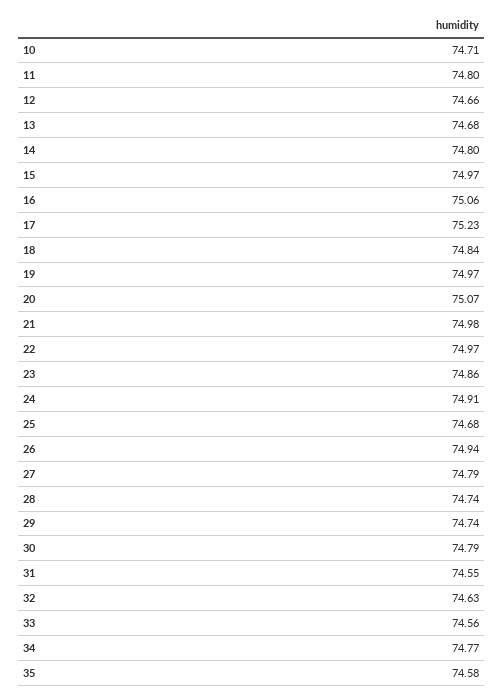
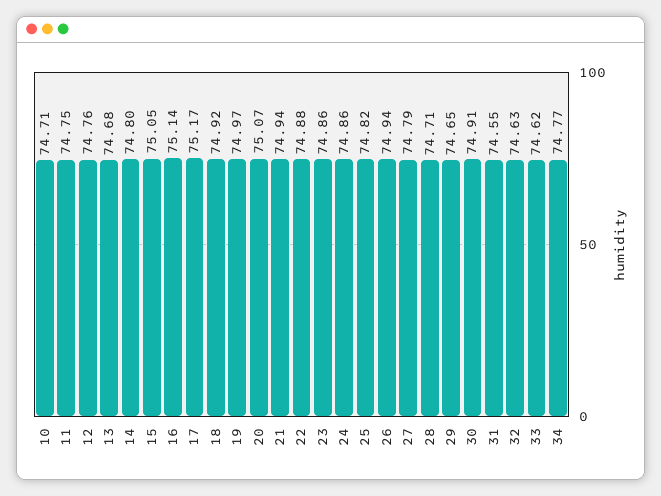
11: 74.8 -> 74.75
12: 74.66 -> 74.76
15: 74.97 -> 75.05
16: 75.06 -> 75.14
17: 75.23 -> 75.17
18: 74.84 -> 74.92
21: 74.98 -> 74.94
22: 74.97 -> 74.88
24: 74.91 -> 74.86
25: 74.68 -> 74.82
28: 74.74 -> 74.71
29: 74.74 -> 74.65
30: 74.79 -> 74.91
33: 74.56 -> 74.62
35: 74.58 -> none

